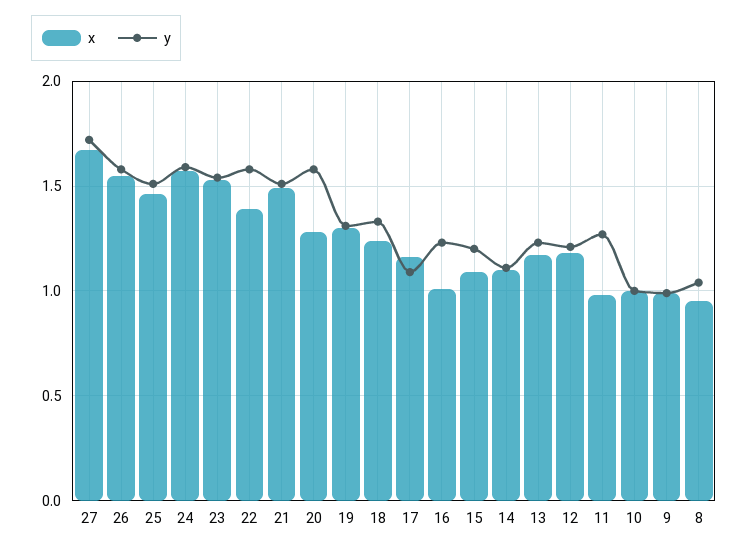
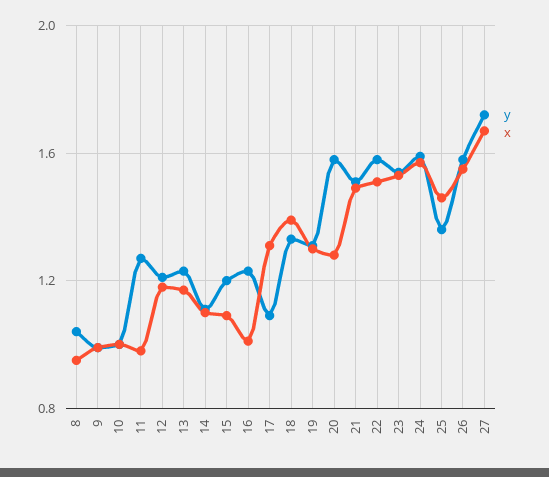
y, 25: 1.5 -> 1.35
x, 22: 1.4 -> 1.5
x, 18: 1.25 -> 1.4
x, 17: 1.15 -> 1.3

